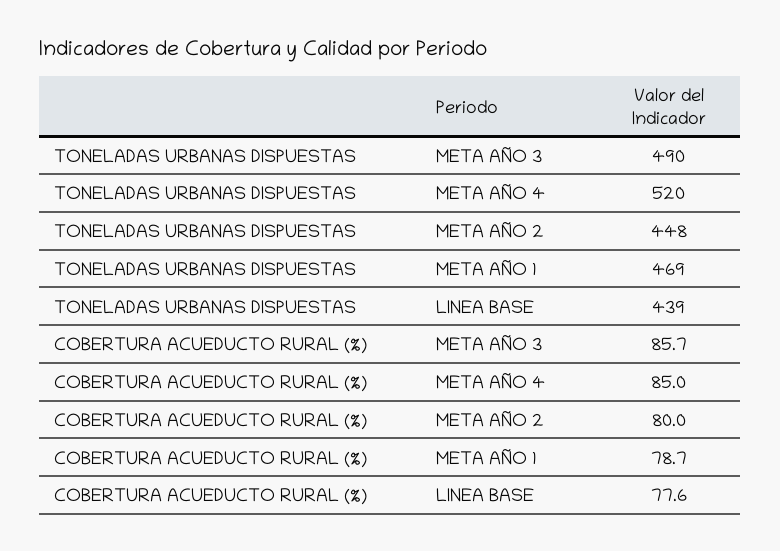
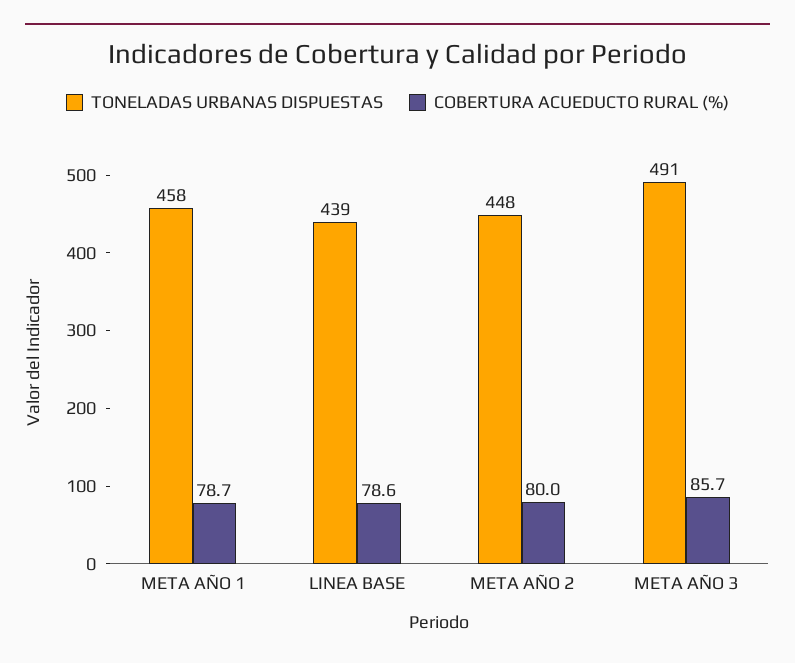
TONELADAS URBANAS DISPUESTAS, META AÑO 3: 490 -> 491
TONELADAS URBANAS DISPUESTAS, META AÑO 4: 520 -> none
TONELADAS URBANAS DISPUESTAS, META AÑO 1: 469 -> 458
COBERTURA ACUEDUCTO RURAL (%), META AÑO 4: 85 -> none
COBERTURA ACUEDUCTO RURAL (%), LINEA BASE: 77.6 -> 78.6

